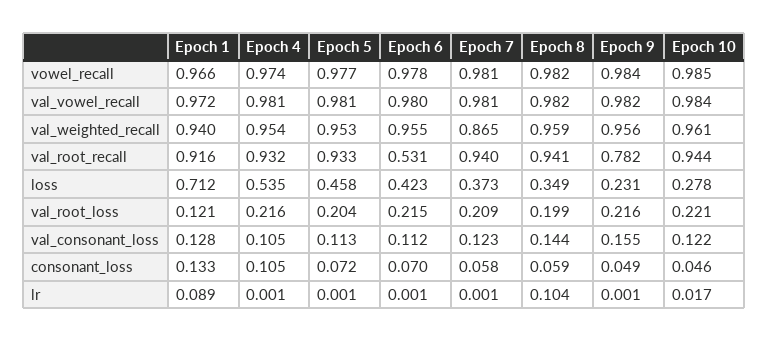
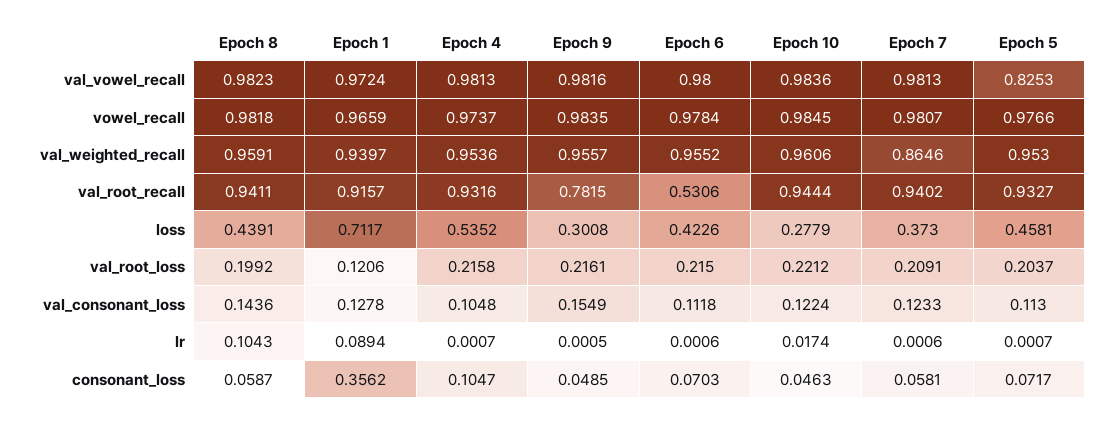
Epoch 5, val_vowel_recall: 0.981 -> 0.8253
Epoch 8, loss: 0.349 -> 0.4391
Epoch 9, loss: 0.231 -> 0.3008
Epoch 1, consonant_loss: 0.133 -> 0.3562

